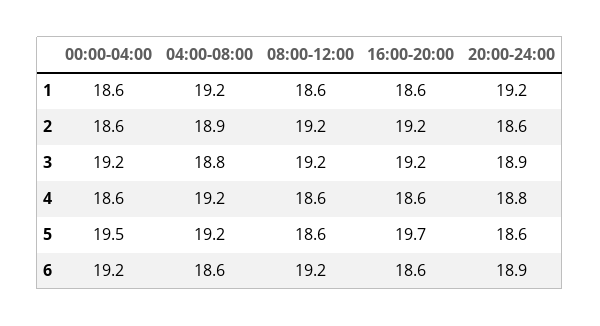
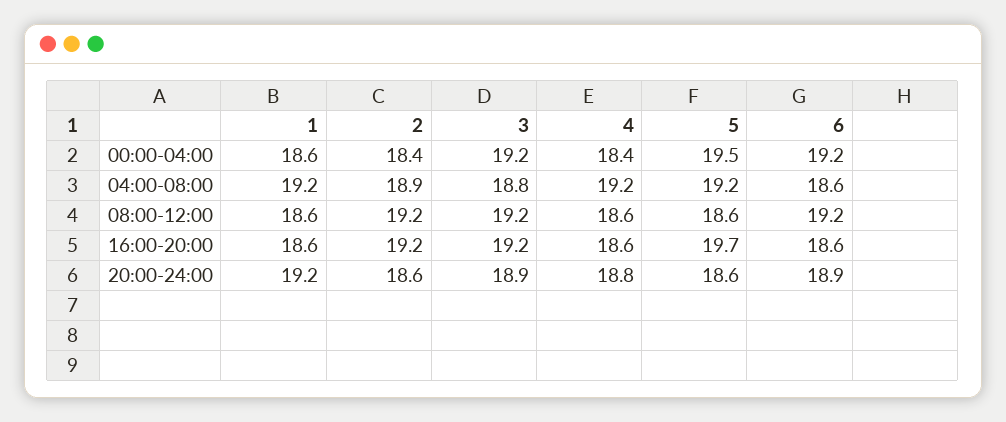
00:00-04:00, 2: 18.6 -> 18.4
00:00-04:00, 4: 18.6 -> 18.4

